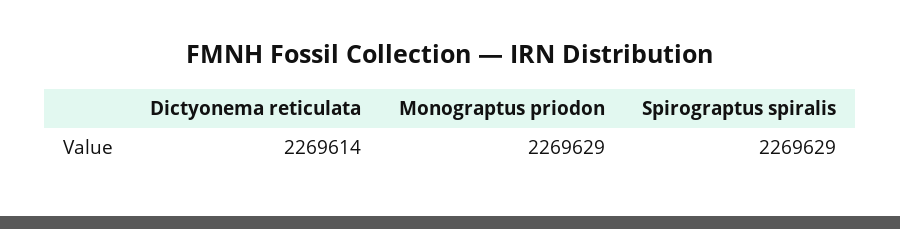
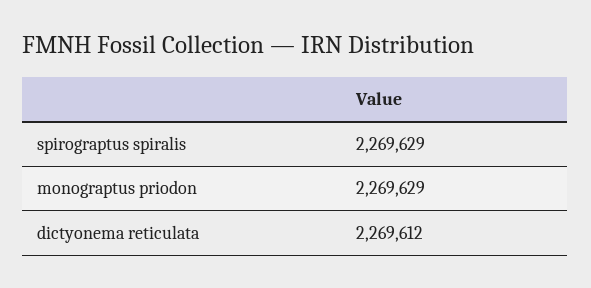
Dictyonema reticulata: 2269614 -> 2269612

